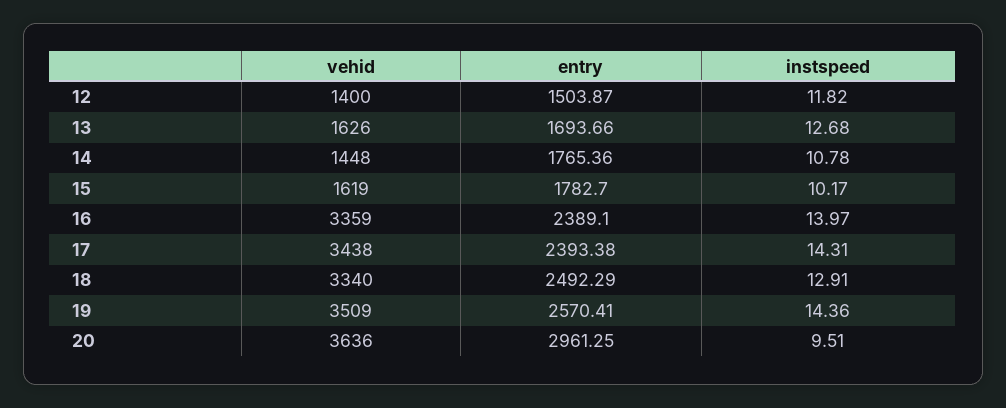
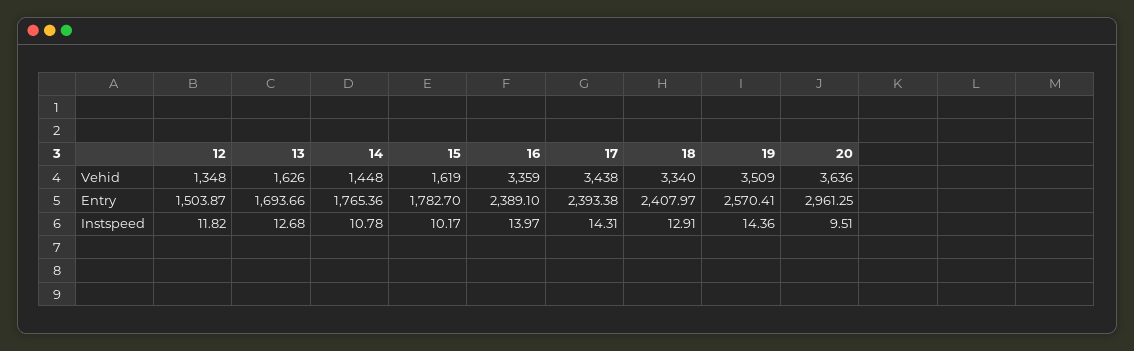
vehid, 12: 1400 -> 1348
entry, 18: 2492.29 -> 2407.97

